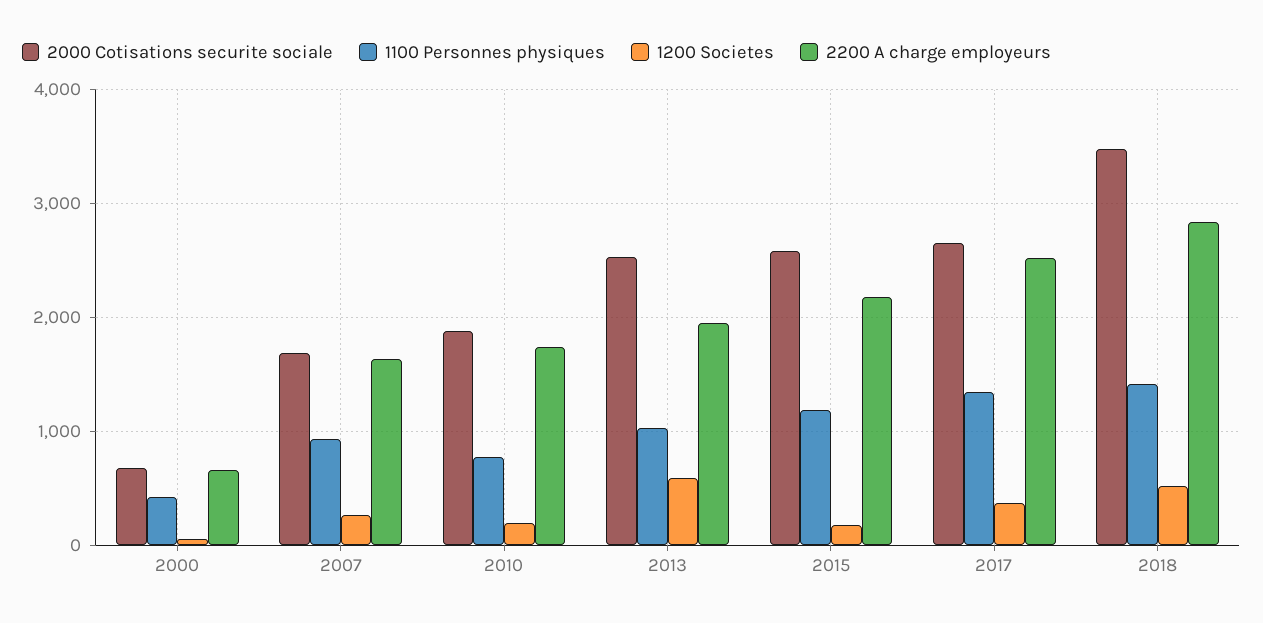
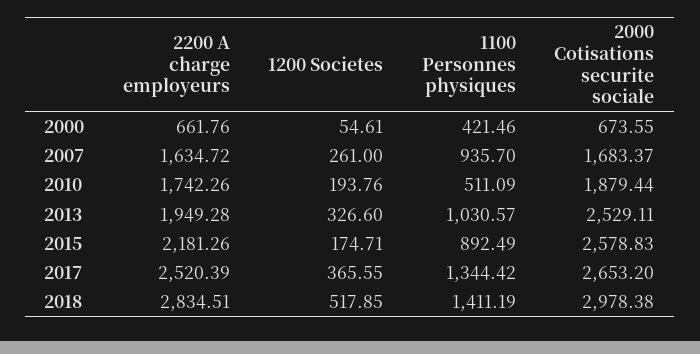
1100 Personnes physiques, 2010: 800 -> 511.09
1200 Societes, 2013: 600 -> 326.6
1100 Personnes physiques, 2015: 1200 -> 892.49
2000 Cotisations securite sociale, 2018: 3500 -> 2978.38

